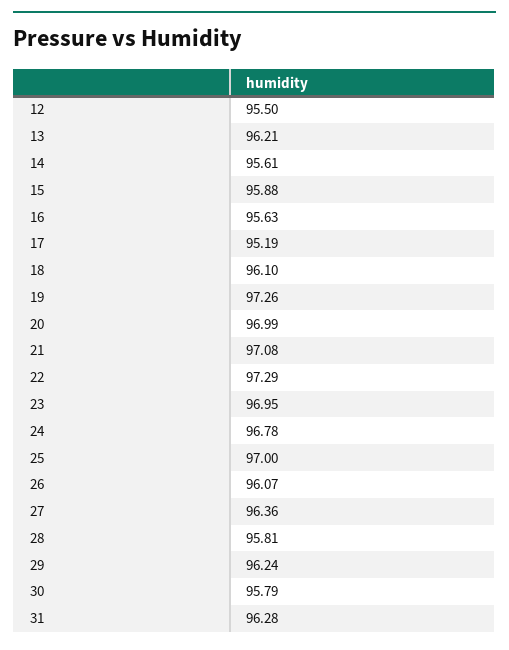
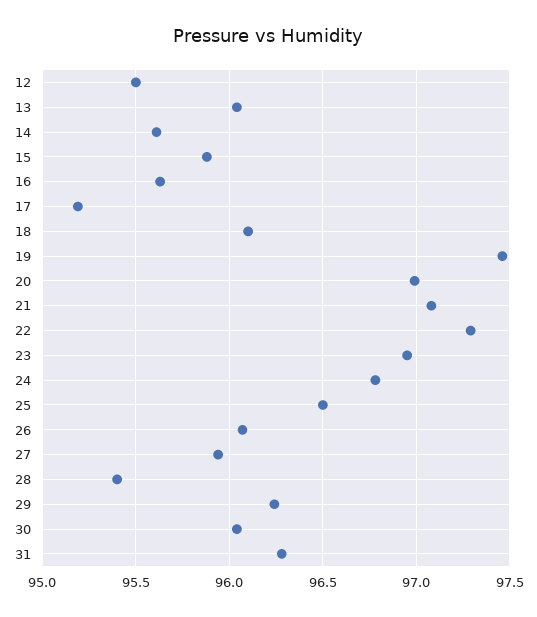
13: 96.21 -> 96.05
19: 97.26 -> 97.45
25: 97 -> 96.5
27: 96.36 -> 95.95
28: 95.81 -> 95.4
30: 95.79 -> 96.05

